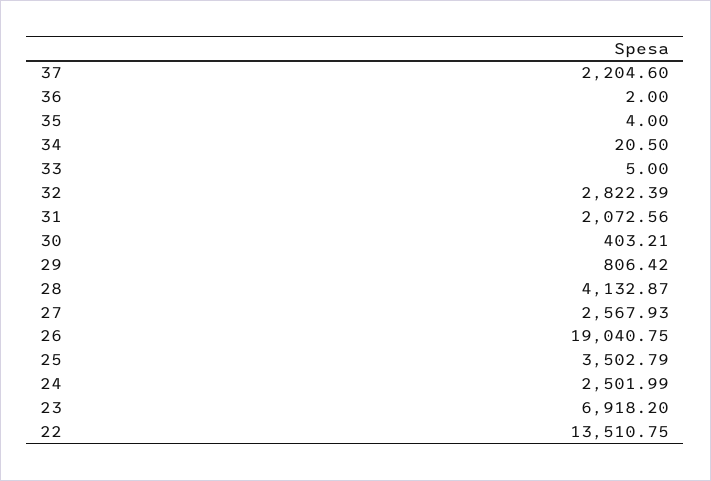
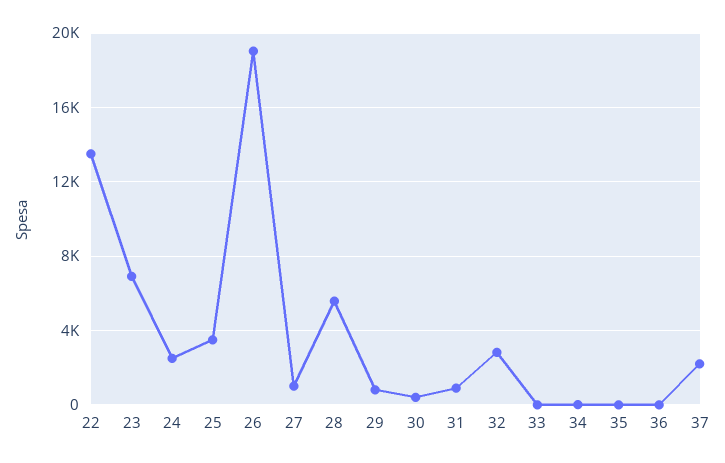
31: 2072.56 -> 1000
28: 4132.87 -> 5500
27: 2567.93 -> 1000

